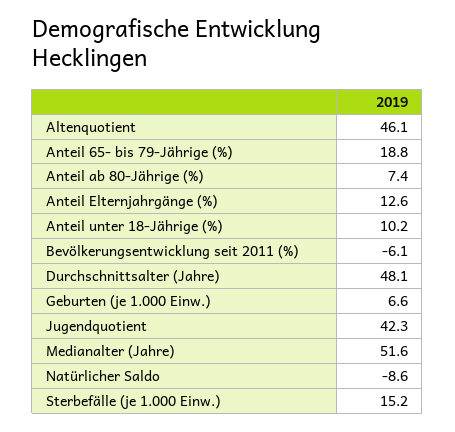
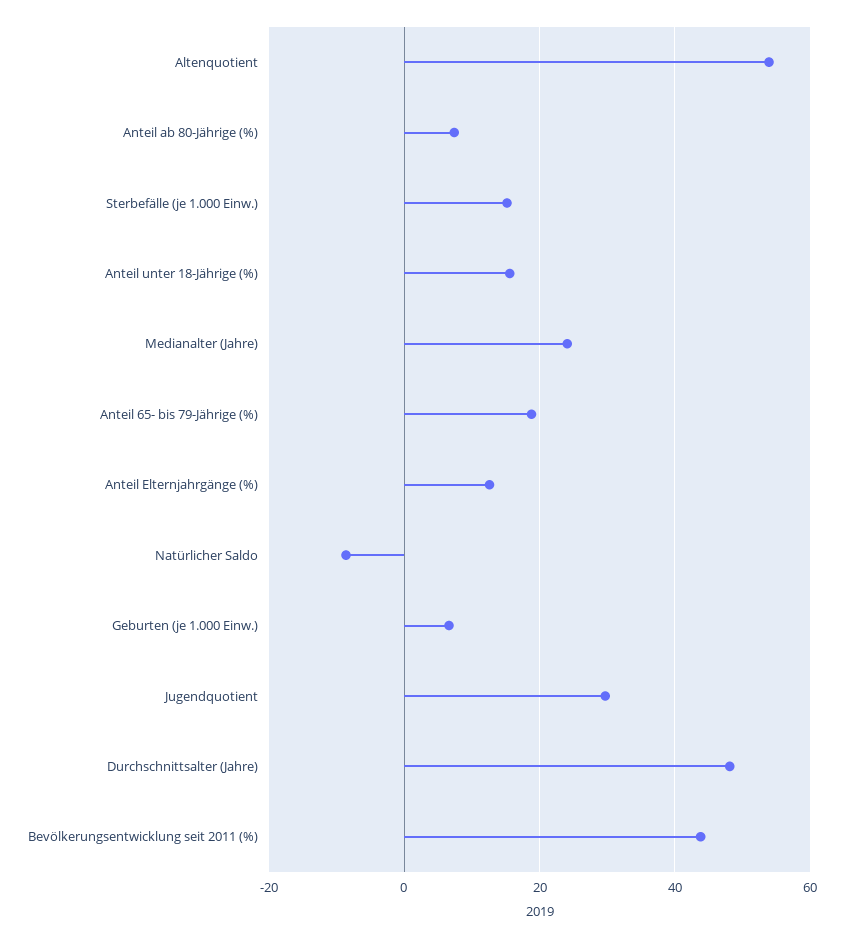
Altenquotient: 46.1 -> 54
Anteil unter 18-Jährige (%): 10.2 -> 16
Bevölkerungsentwicklung seit 2011 (%): -6.1 -> 44
Jugendquotient: 42.3 -> 30
Medianalter (Jahre): 51.6 -> 24

